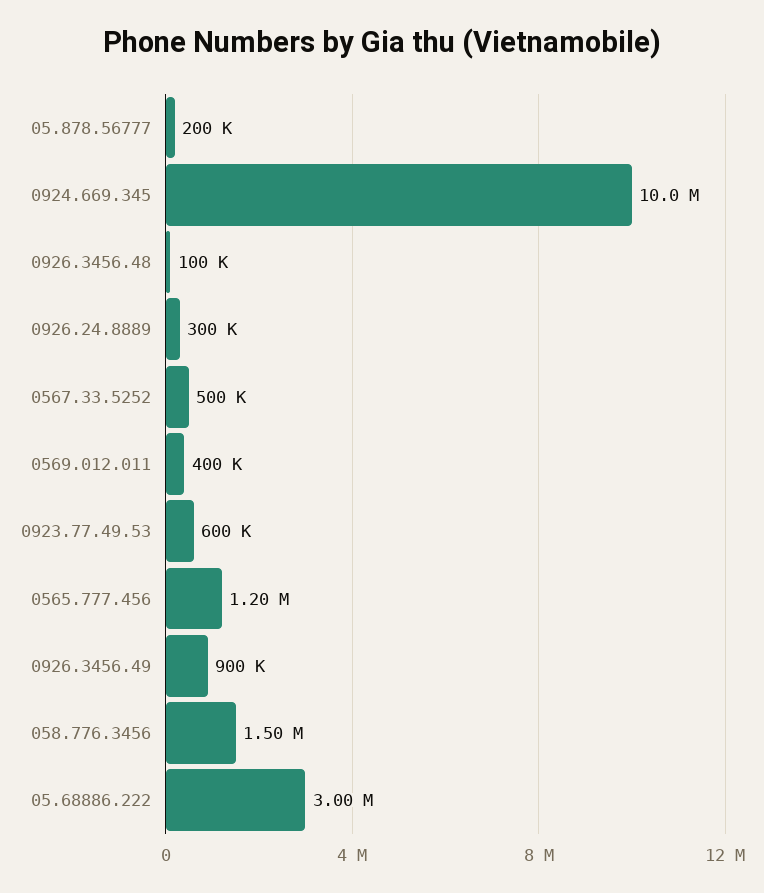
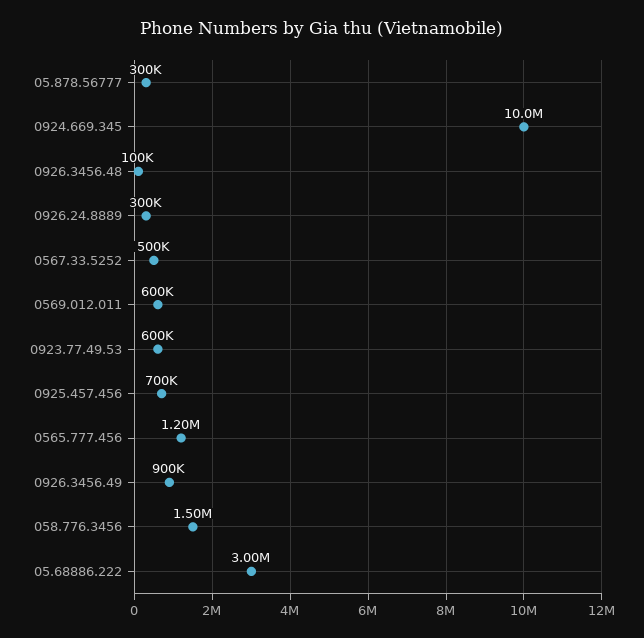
05.878.56777: 200000 -> 300000
0569.012.011: 400000 -> 600000
0925.457.456: none -> 700000

